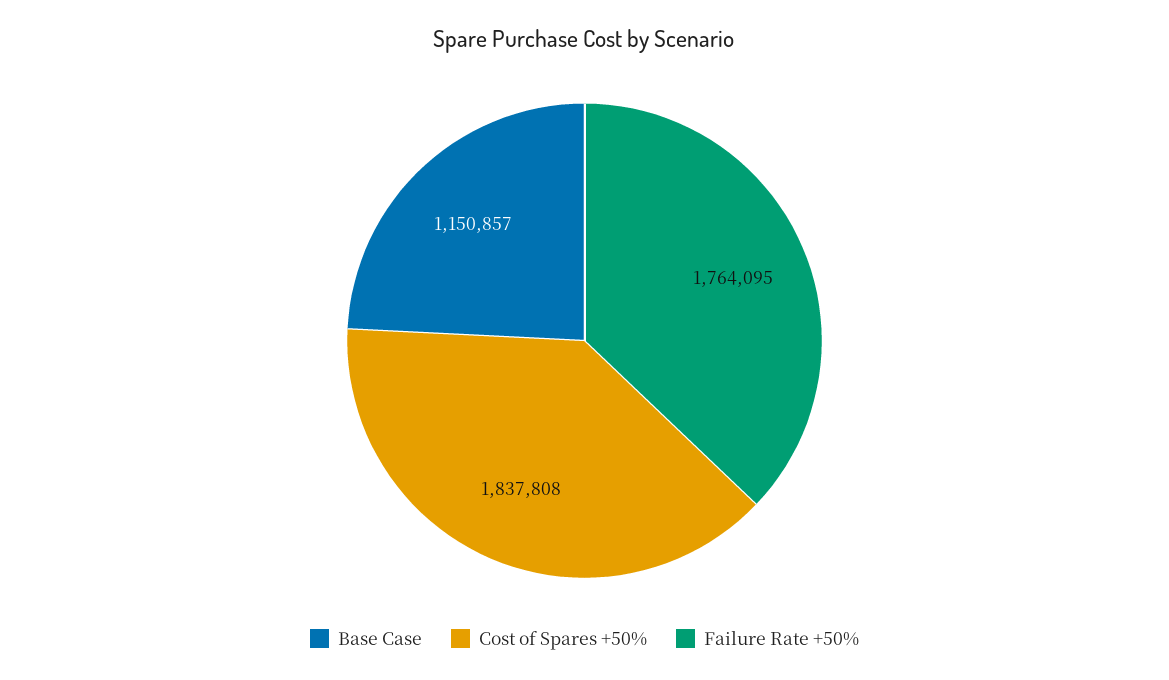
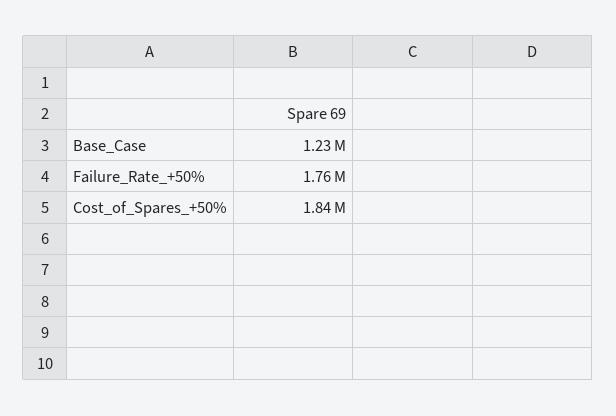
Base Case: 1150857 -> 1230000

